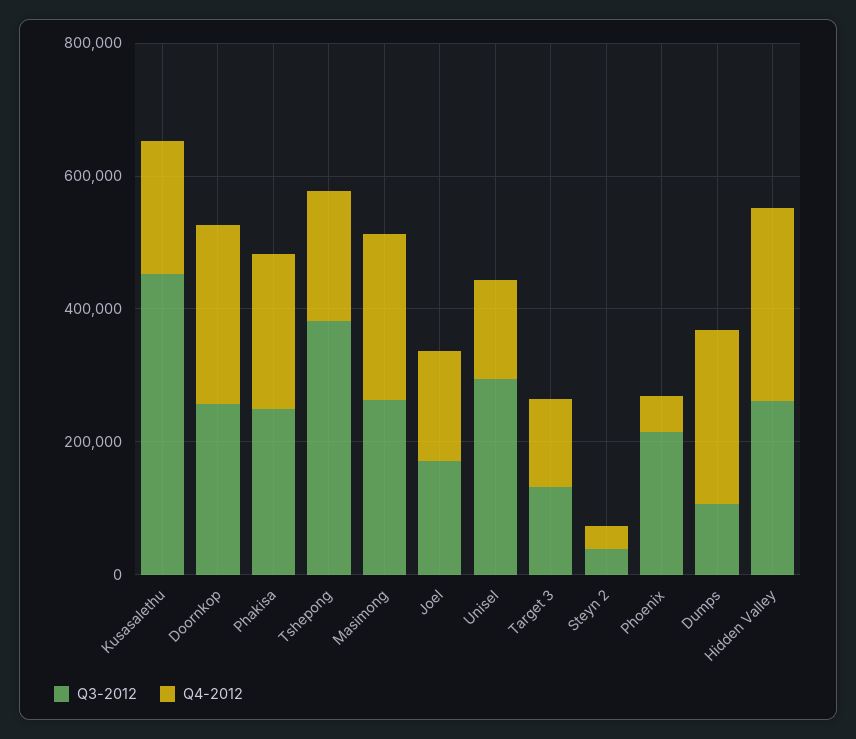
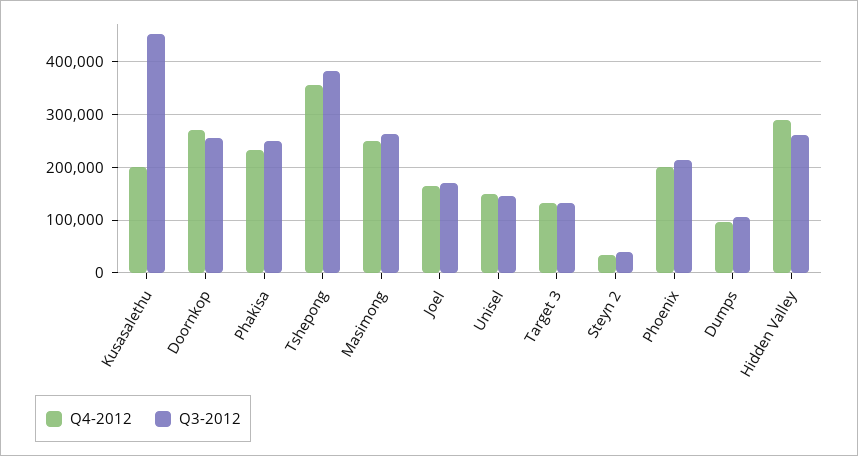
Q4-2012, Tshepong: 200000 -> 360000
Q3-2012, Unisel: 300000 -> 140000
Q4-2012, Phoenix: 50000 -> 200000
Q4-2012, Dumps: 250000 -> 100000

